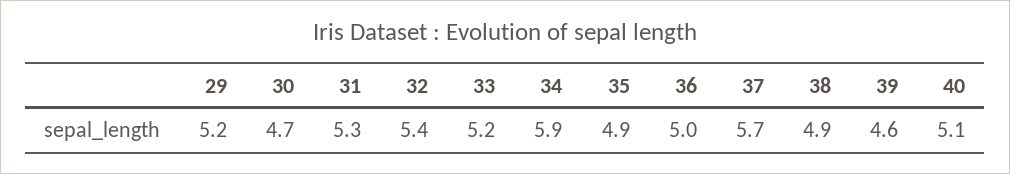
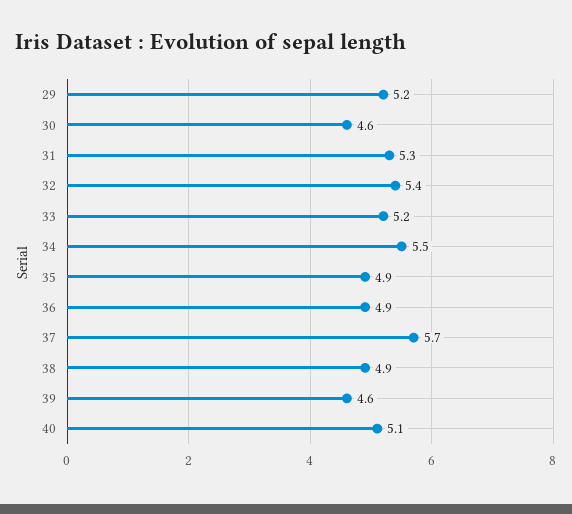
30: 4.7 -> 4.6
34: 5.9 -> 5.5
36: 5 -> 4.9

